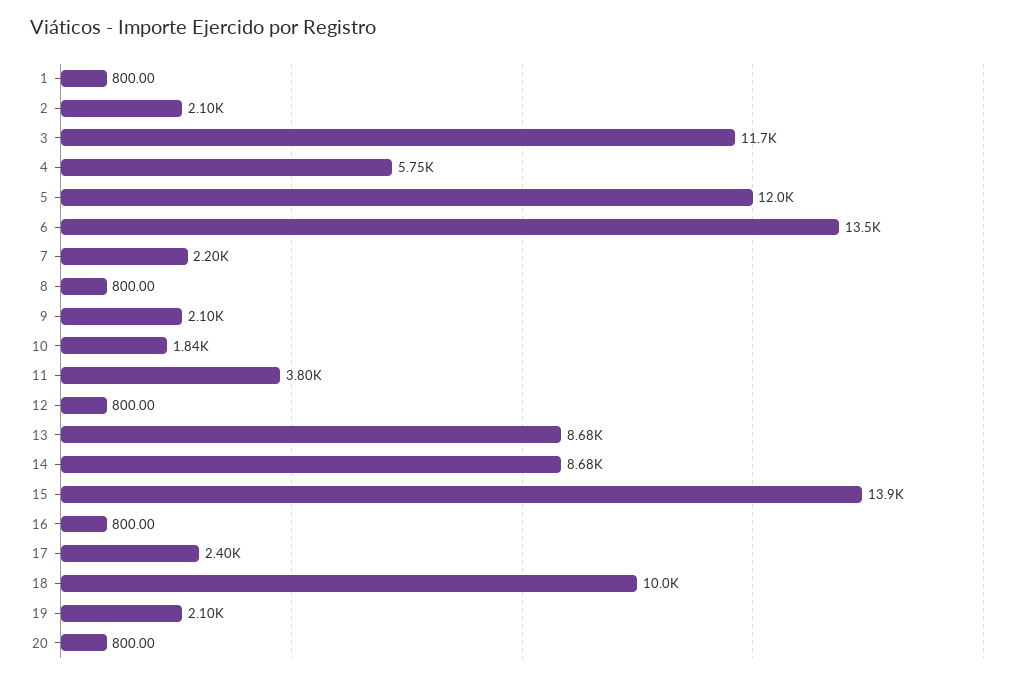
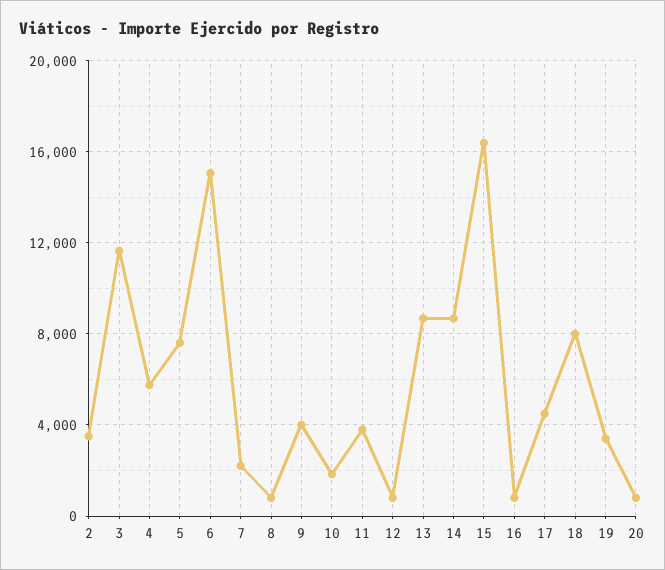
1: 800 -> none
2: 2100 -> 3500
5: 12000 -> 7500
6: 13500 -> 15000
9: 2100 -> 4000
15: 13900 -> 16500
17: 2400 -> 4500
18: 10000 -> 8000
19: 2100 -> 3500

